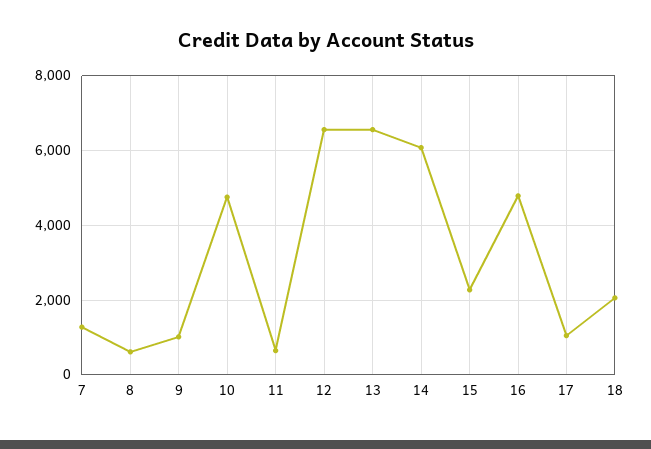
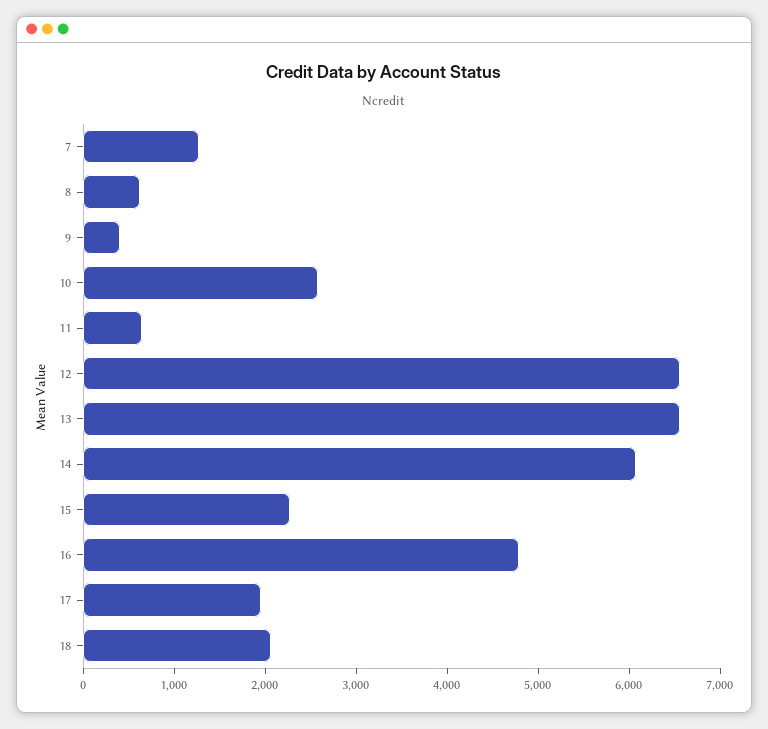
9: 1000 -> 400
10: 4800 -> 2600
17: 1000 -> 2000

